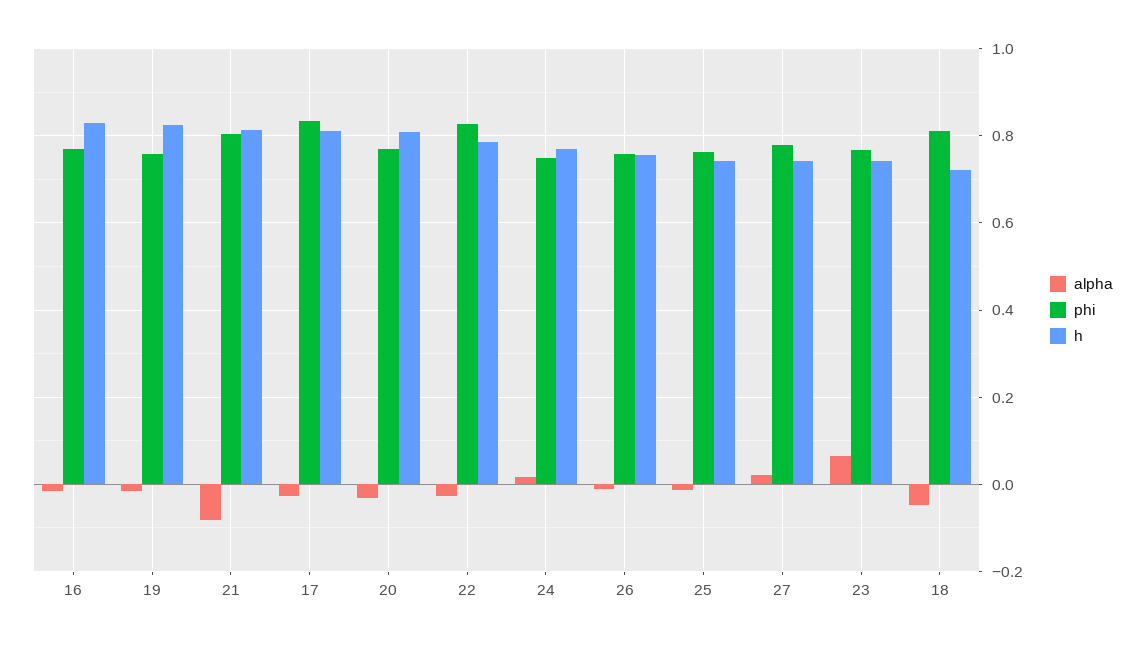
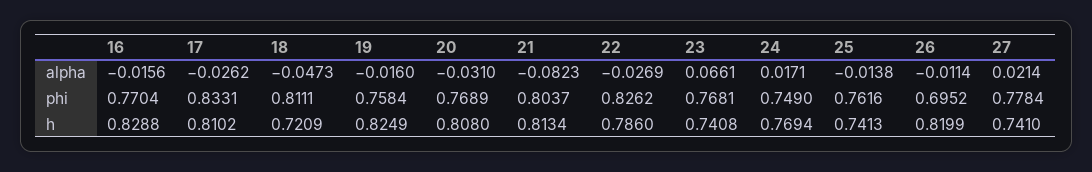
phi, 26: 0.76 -> 0.6952
h, 26: 0.76 -> 0.8199

